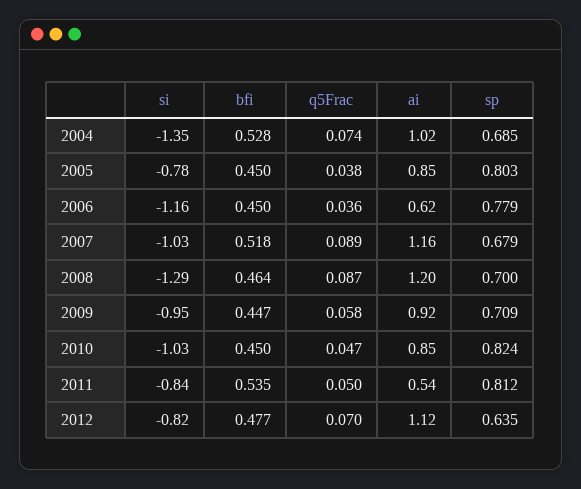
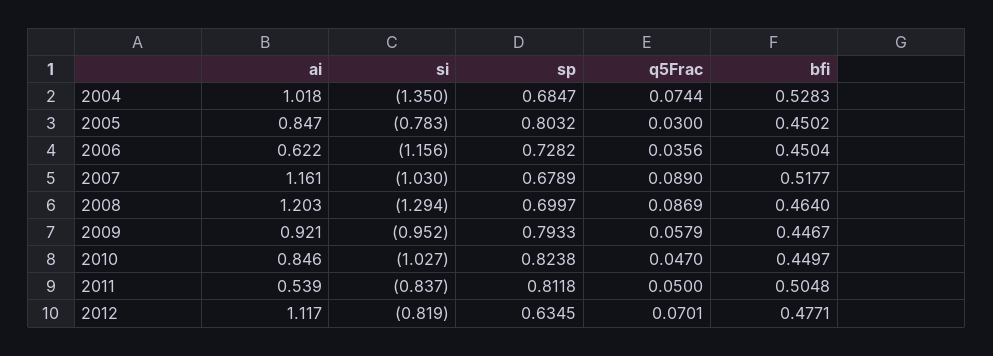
q5Frac, 2005: 0.038 -> 0.03
sp, 2006: 0.779 -> 0.7282
sp, 2009: 0.709 -> 0.7933
bfi, 2011: 0.535 -> 0.5048

